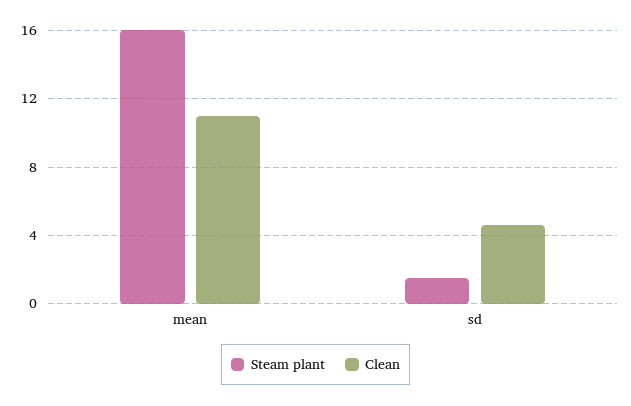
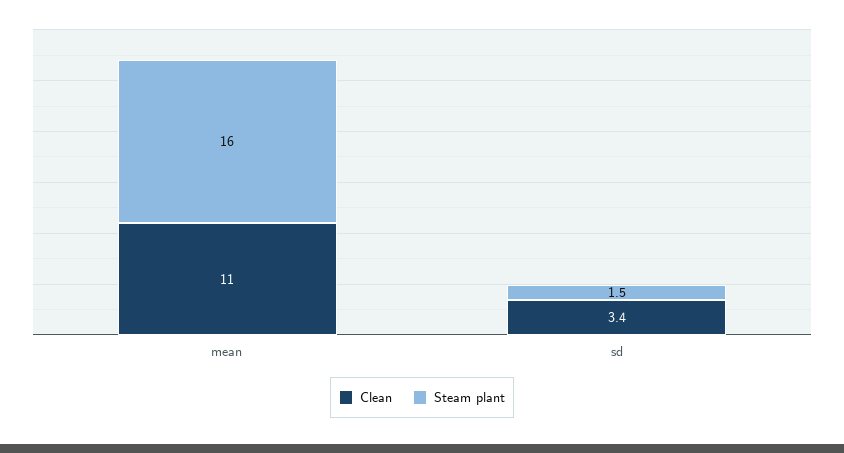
Clean, sd: 4.5 -> 3.4

